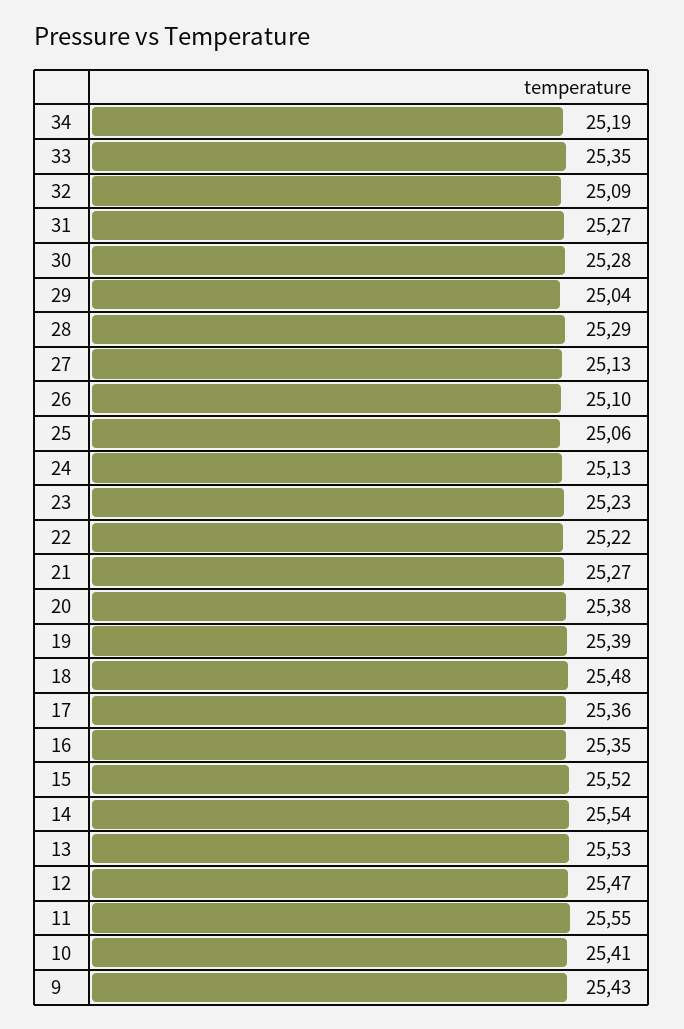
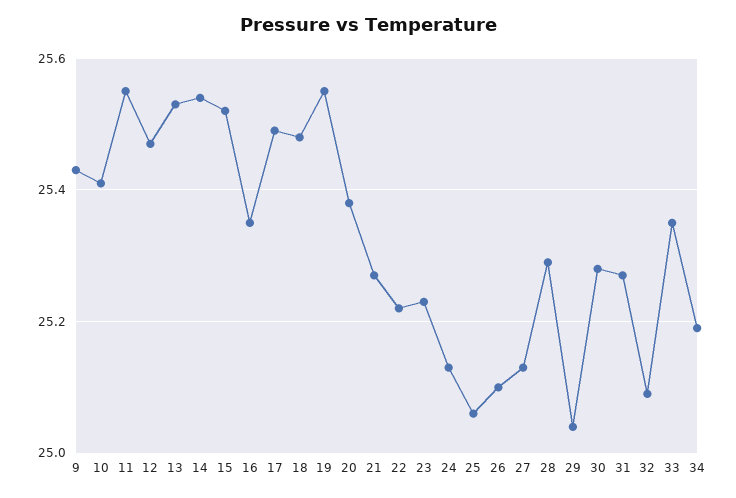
19: 25.39 -> 25.55
17: 25.36 -> 25.5

